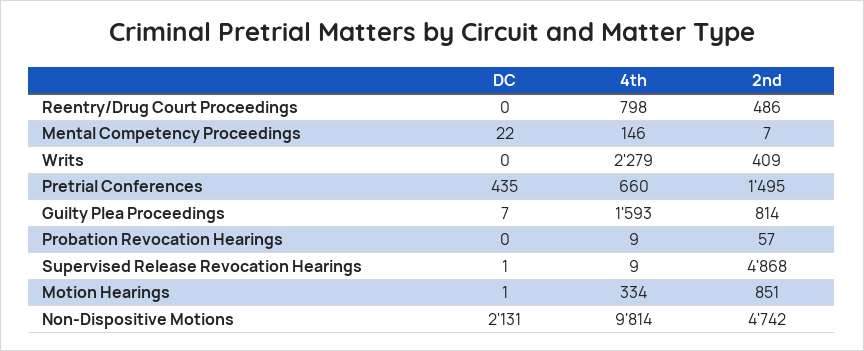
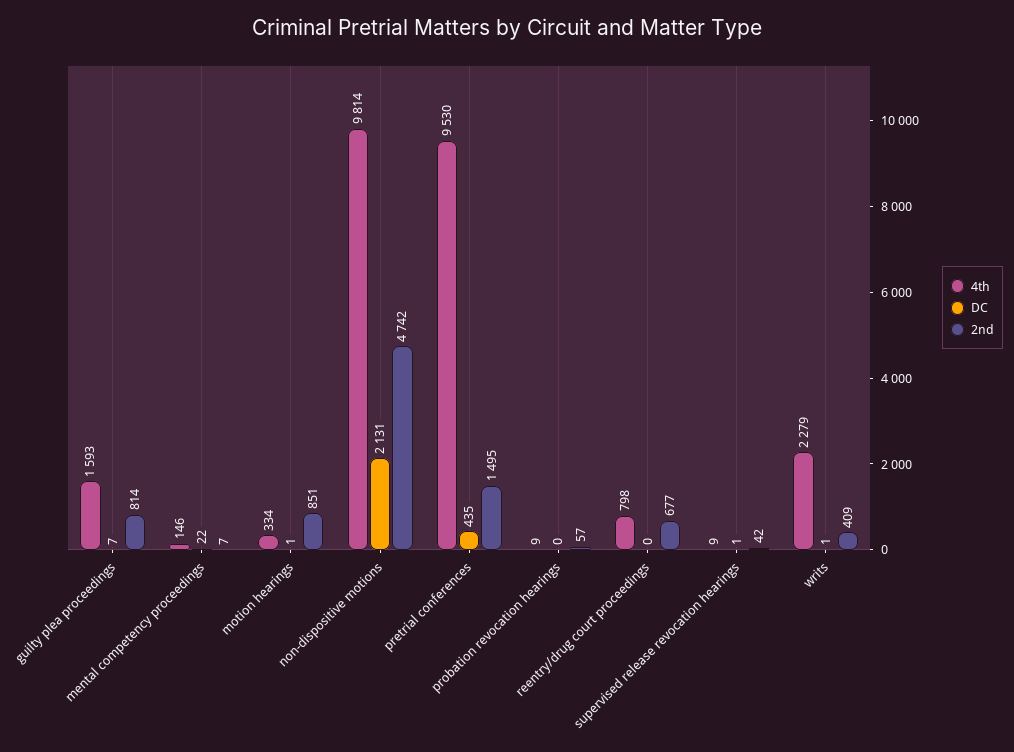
2nd, Reentry/Drug Court Proceedings: 486 -> 677
DC, Writs: 0 -> 1
4th, Pretrial Conferences: 660 -> 9530
2nd, Supervised Release Revocation Hearings: 4868 -> 42

